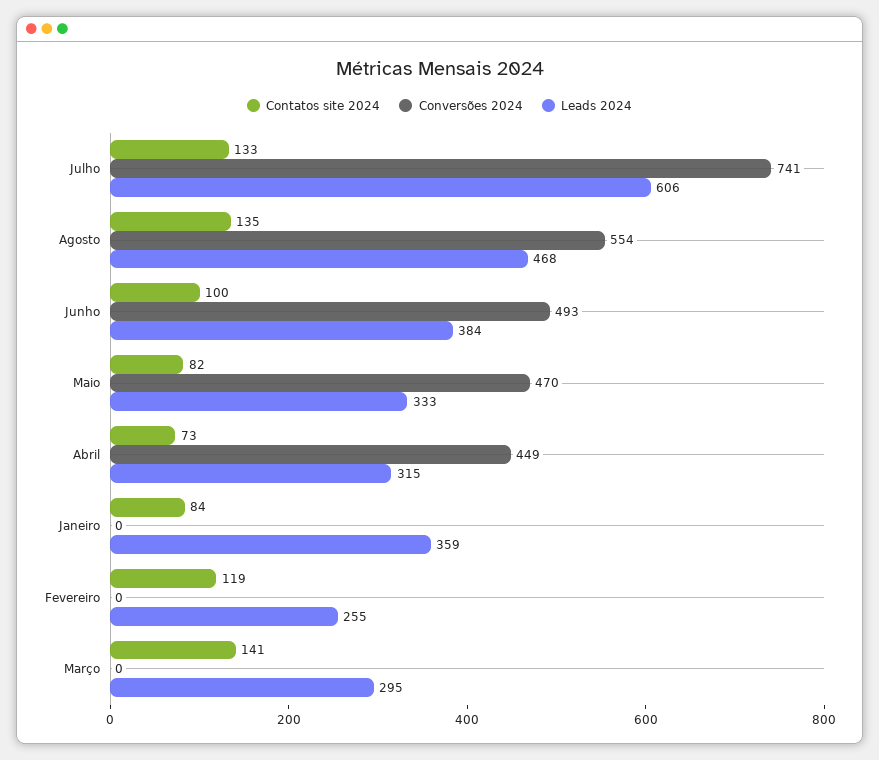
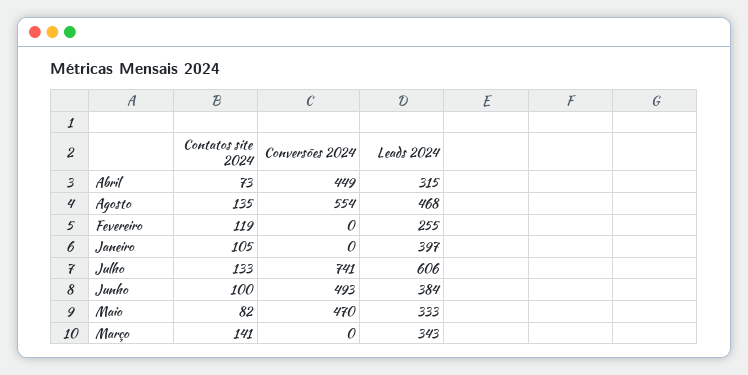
Contatos site 2024, Janeiro: 84 -> 105
Leads 2024, Janeiro: 359 -> 397
Leads 2024, Março: 295 -> 343

